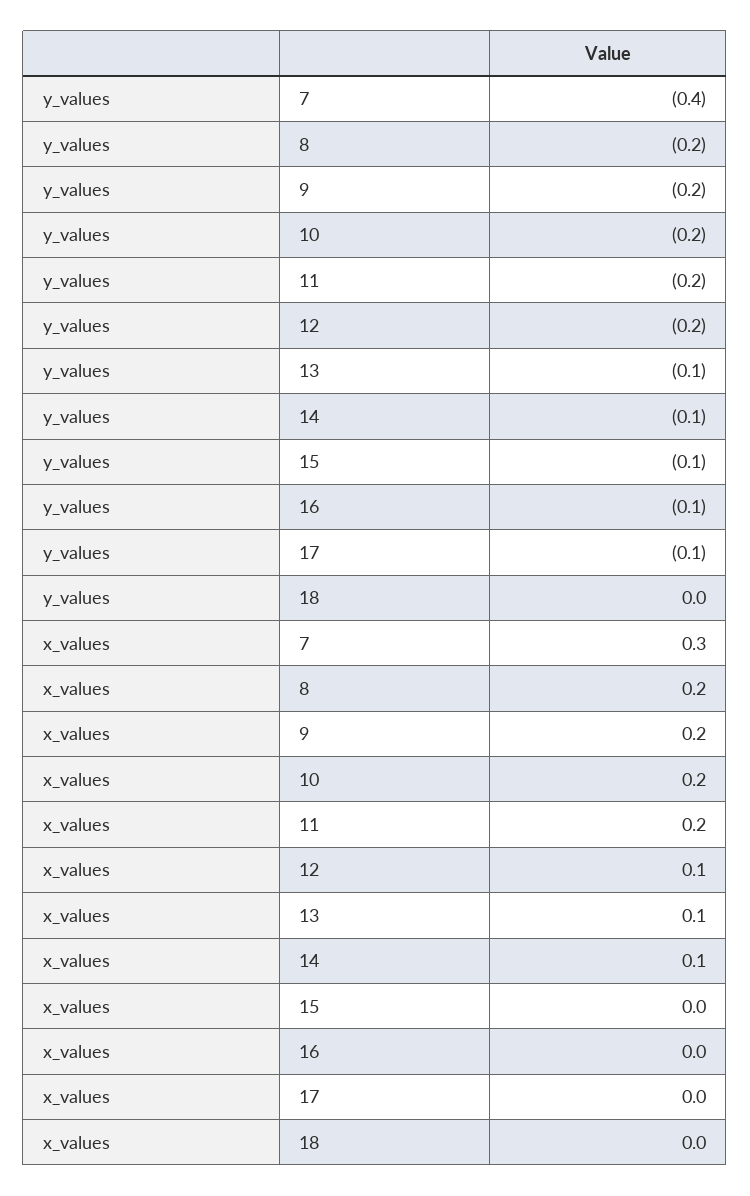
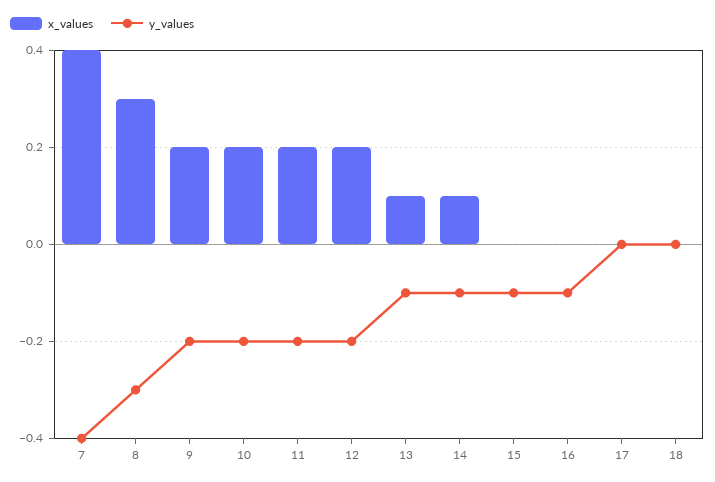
y_values, 8: -0.2 -> -0.3
y_values, 17: -0.1 -> 0
x_values, 7: 0.3 -> 0.4
x_values, 8: 0.2 -> 0.3
x_values, 12: 0.1 -> 0.2

